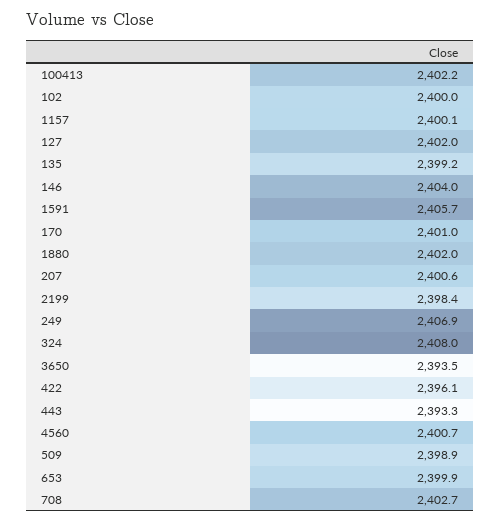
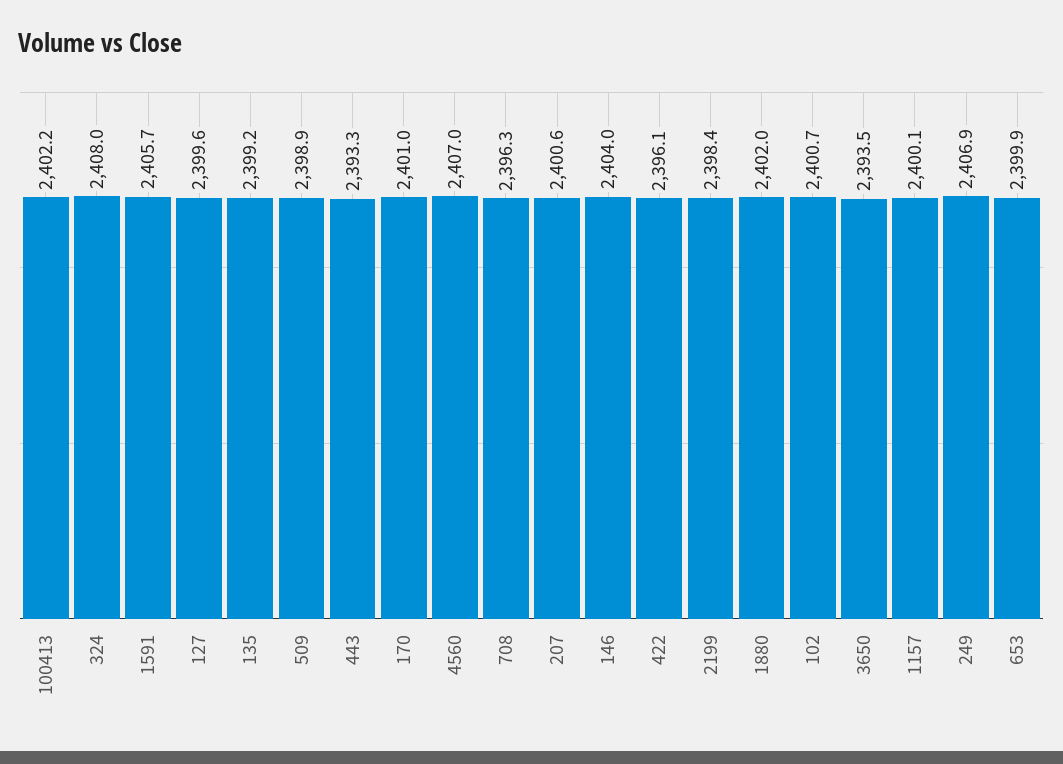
102: 2400 -> 2400.7
127: 2402 -> 2399.6
4560: 2400.7 -> 2407
708: 2402.7 -> 2396.3

